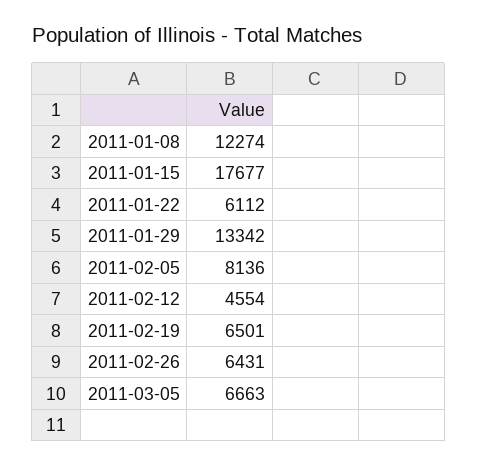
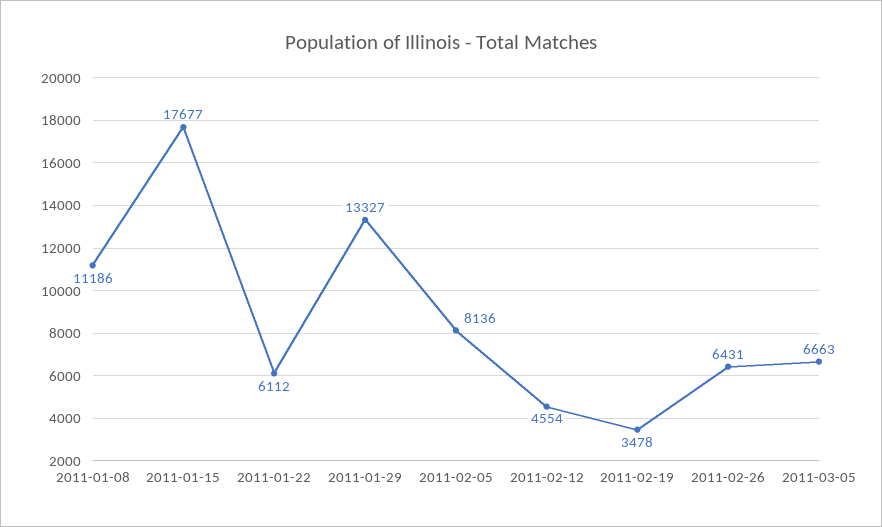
2011-01-08: 12274 -> 11186
2011-01-29: 13342 -> 13327
2011-02-19: 6501 -> 3478

